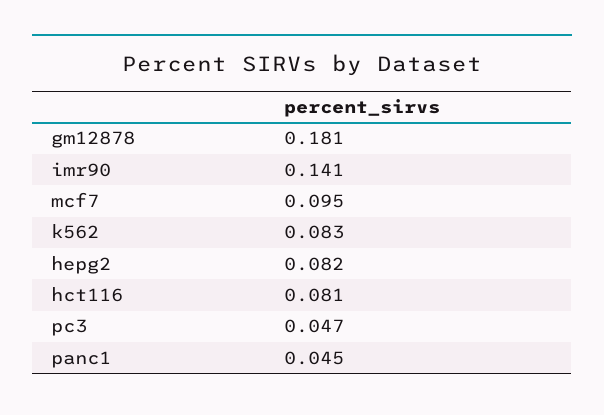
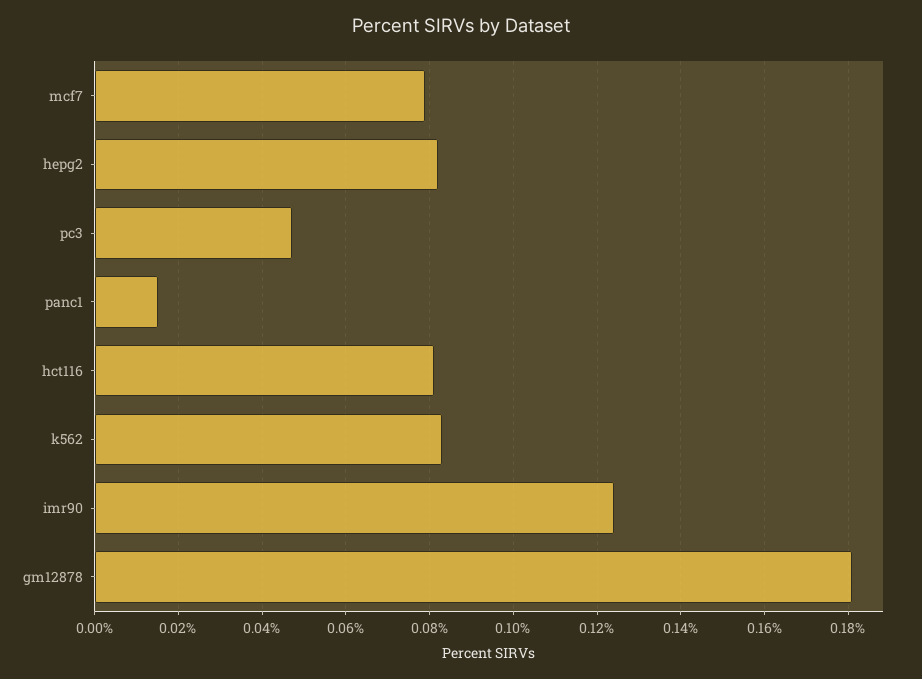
imr90: 0.141 -> 0.125
mcf7: 0.095 -> 0.08
panc1: 0.045 -> 0.015

